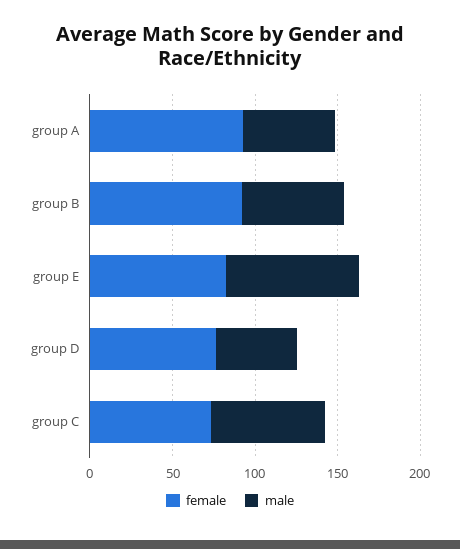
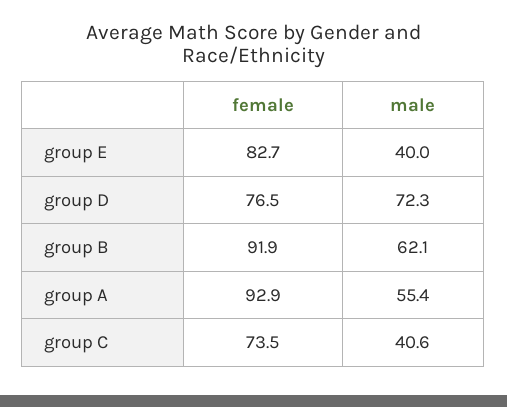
male, group E: 80 -> 40
male, group D: 50 -> 72.3
male, group C: 70 -> 40.6

